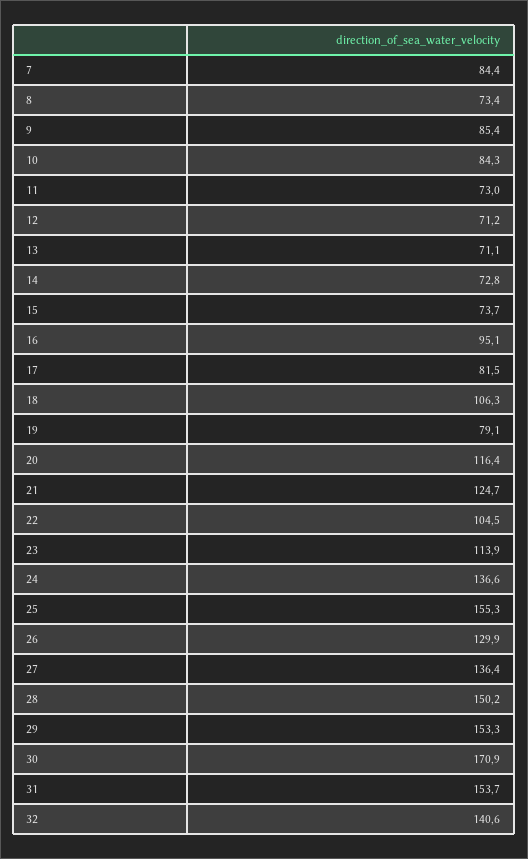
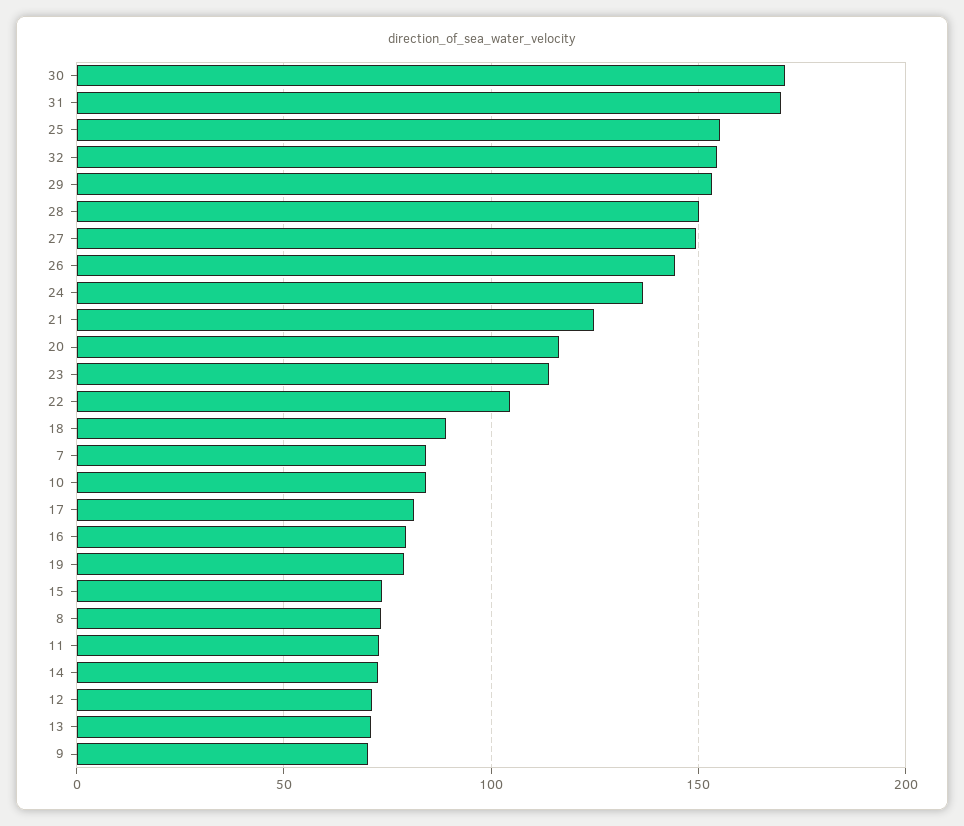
9: 85.4 -> 70
16: 95.1 -> 80
18: 106.3 -> 90
26: 129.9 -> 145
27: 136.4 -> 150
31: 153.7 -> 170
32: 140.6 -> 155

